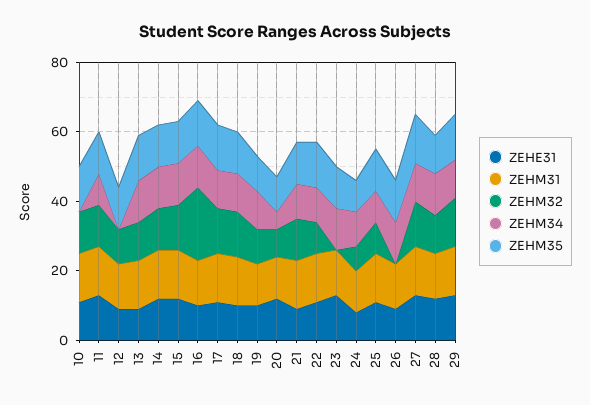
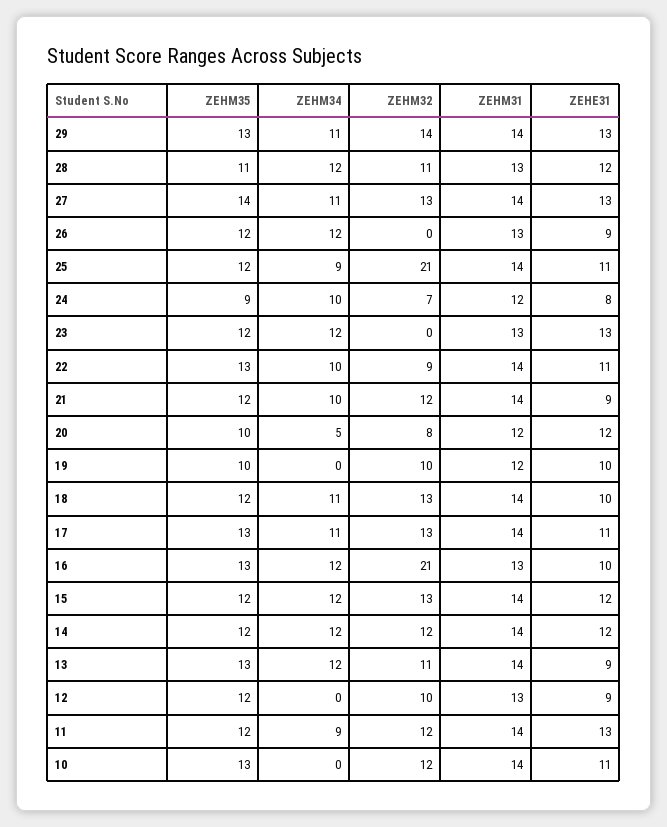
ZEHM34, 19: 10 -> 0
ZEHM32, 25: 10 -> 21

